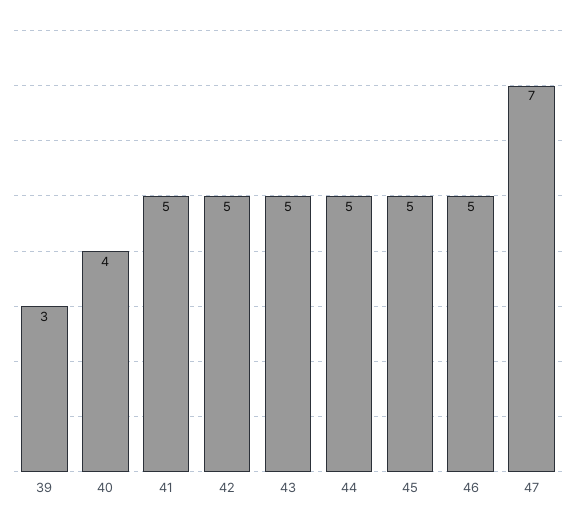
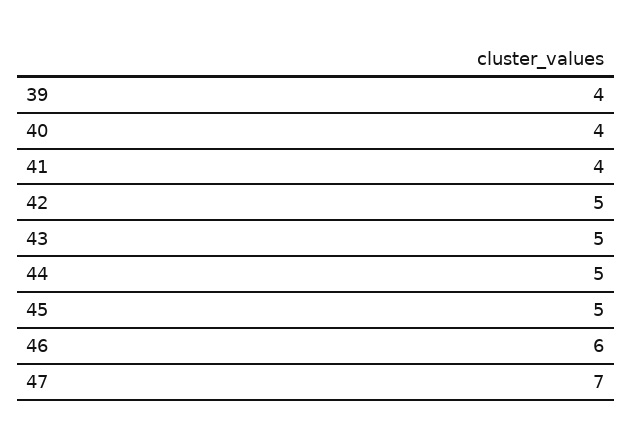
39: 3 -> 4
41: 5 -> 4
46: 5 -> 6

